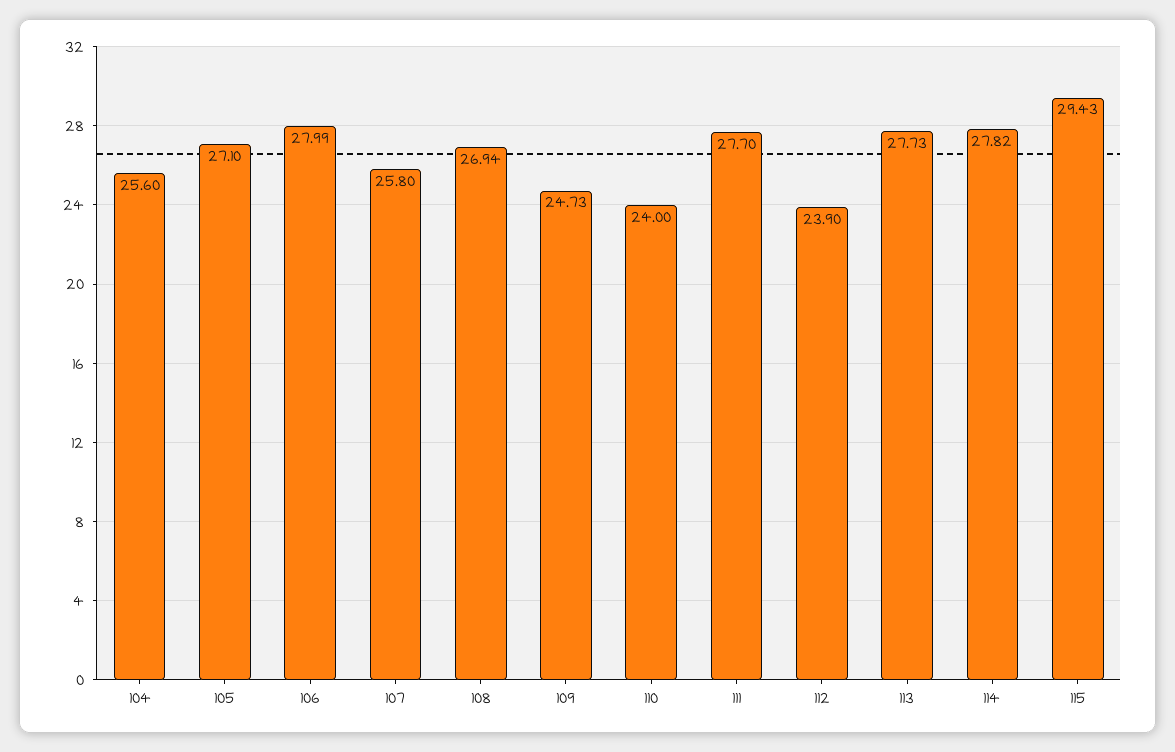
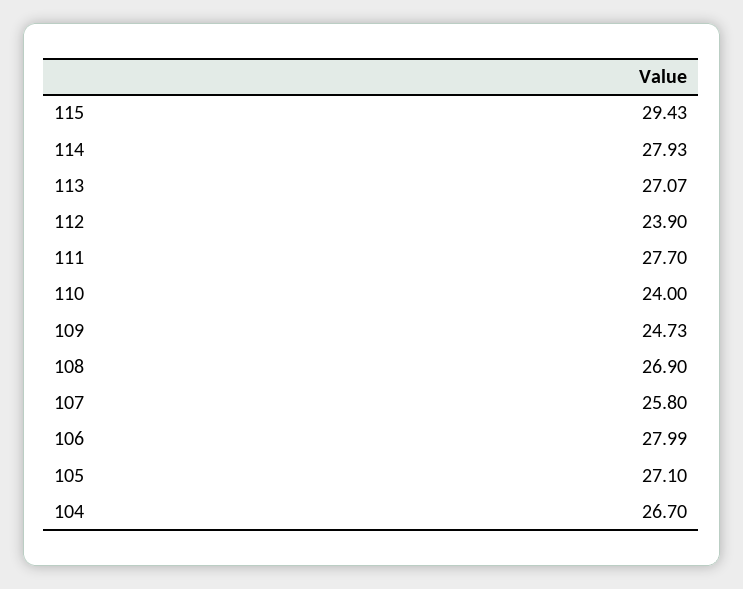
104: 25.6 -> 26.7
108: 26.94 -> 26.9
113: 27.73 -> 27.07
114: 27.82 -> 27.93

